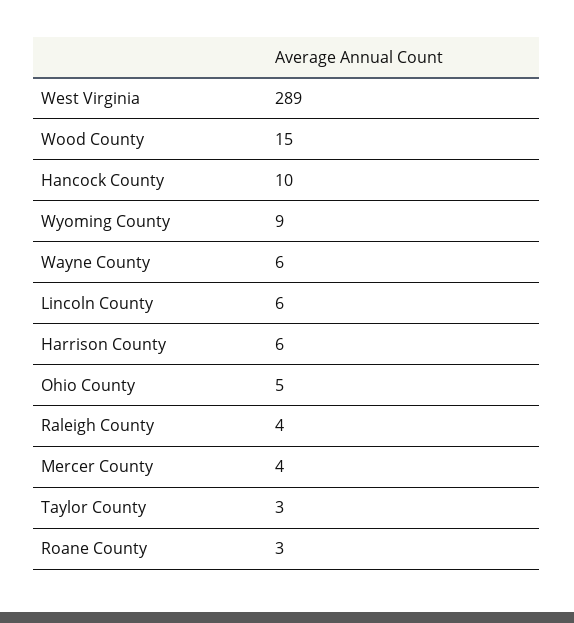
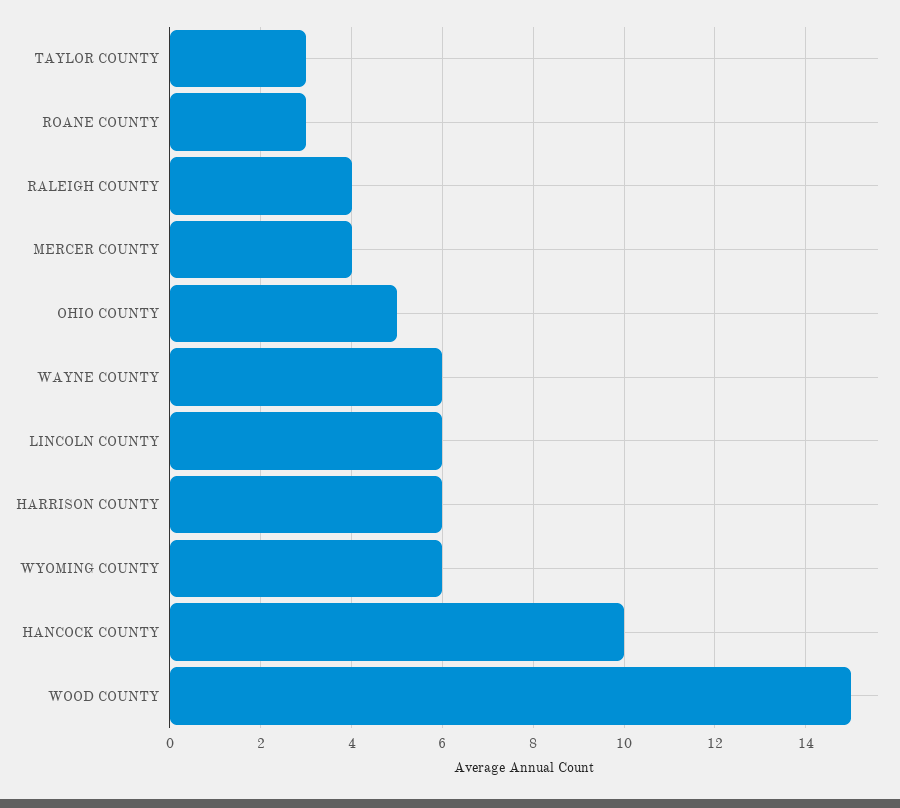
West Virginia: 289 -> none
Wyoming County: 9 -> 6

